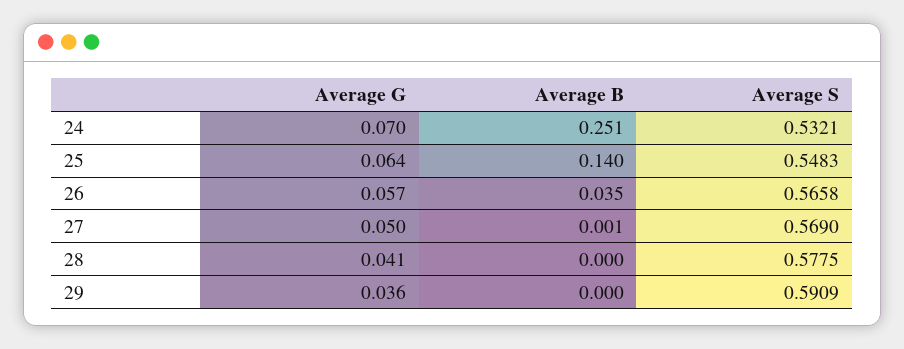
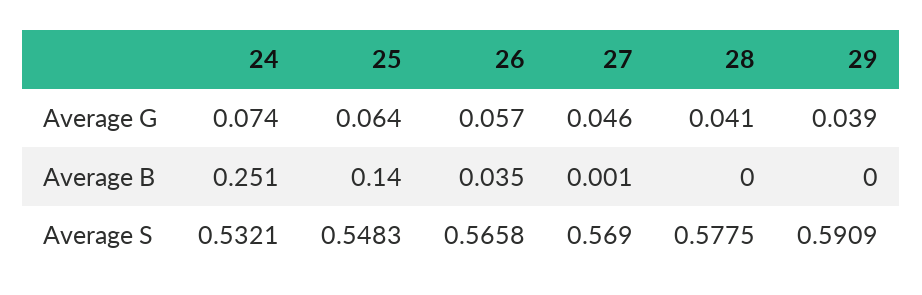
Average G, 24: 0.07 -> 0.074
Average G, 27: 0.05 -> 0.046
Average G, 29: 0.036 -> 0.039

